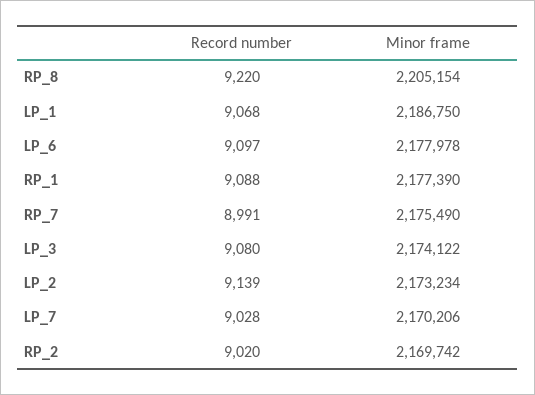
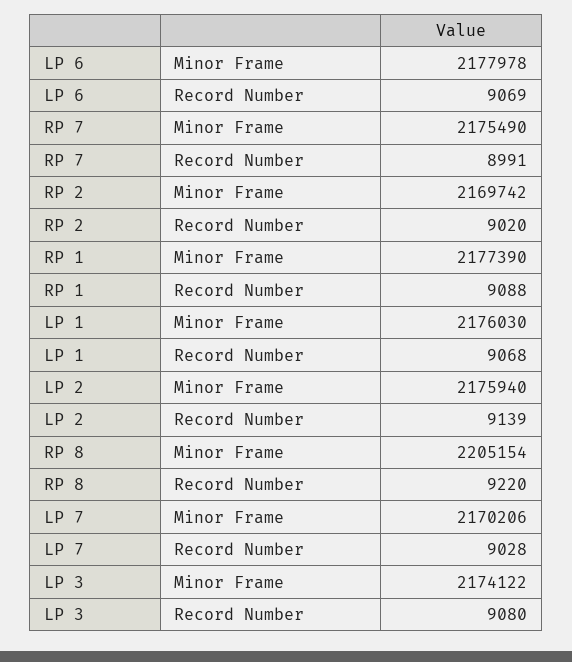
Minor frame, LP_1: 2186750 -> 2176030
Record number, LP_6: 9097 -> 9069
Minor frame, LP_2: 2173234 -> 2175940

